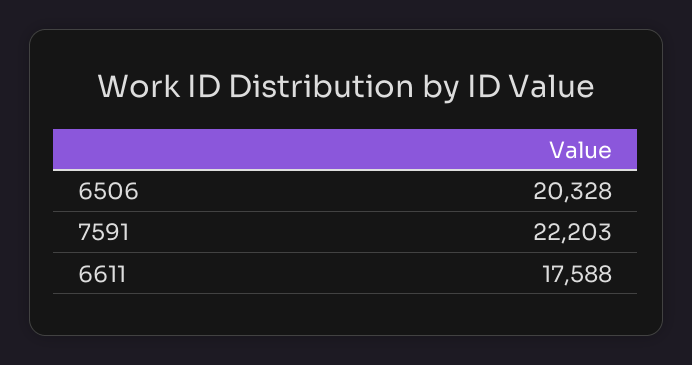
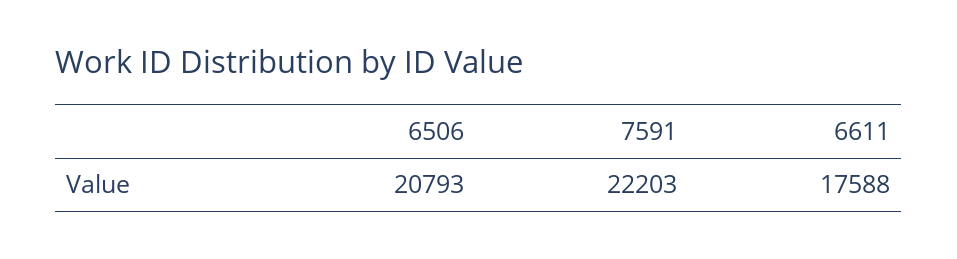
6506: 20328 -> 20793

